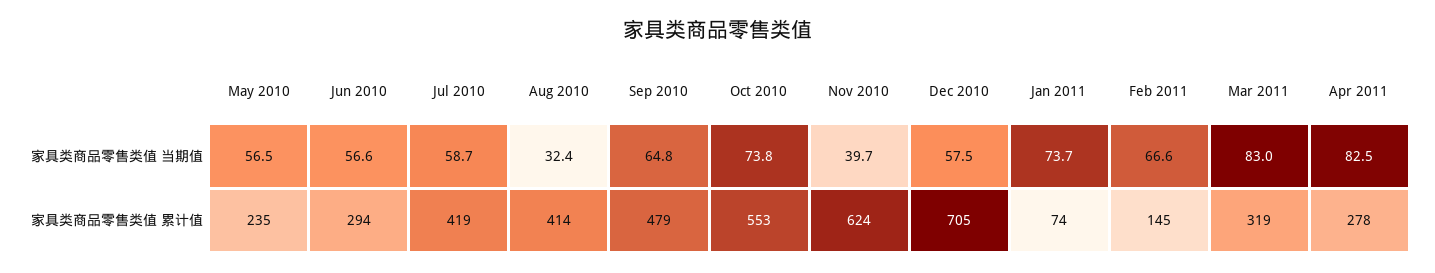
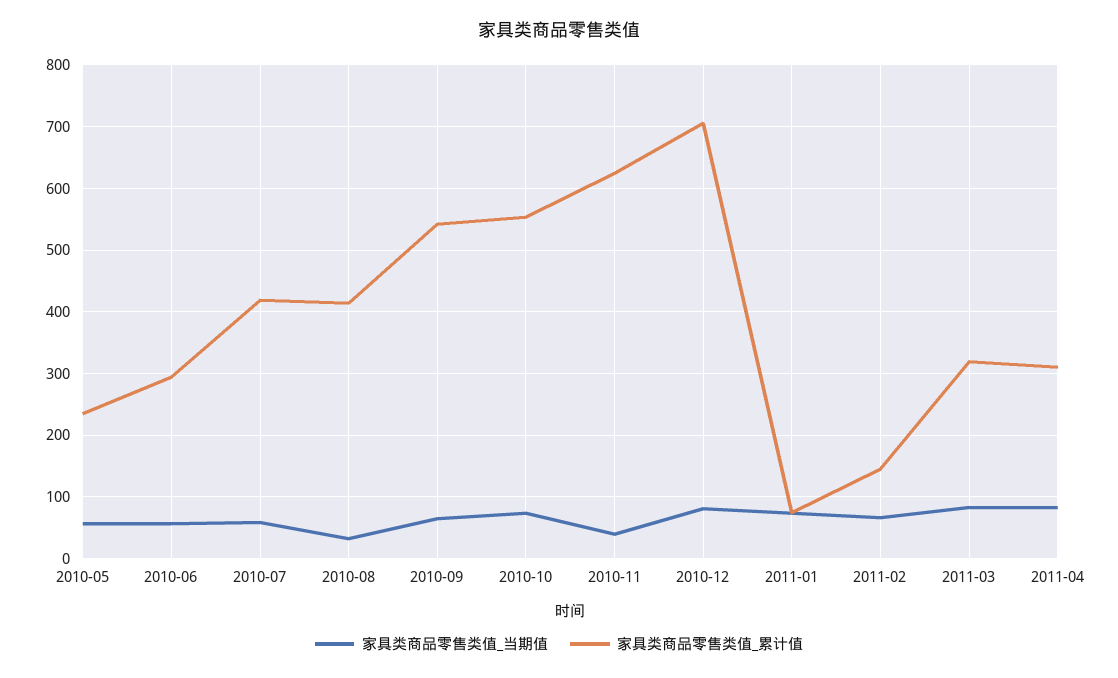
家具类商品零售类值 当期值, Dec 2010: 57.5 -> 80
家具类商品零售类值 累计值, Sep 2010: 479 -> 540
家具类商品零售类值 累计值, Apr 2011: 278 -> 310

